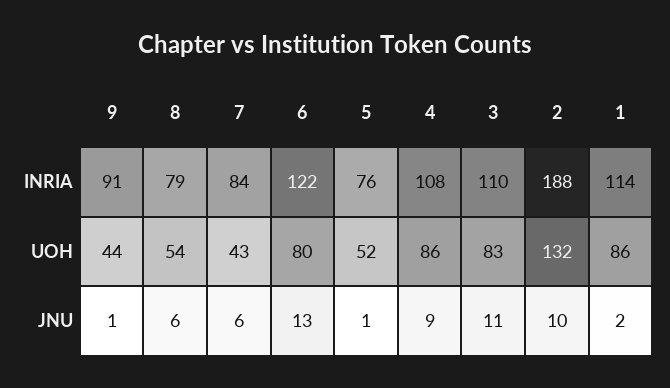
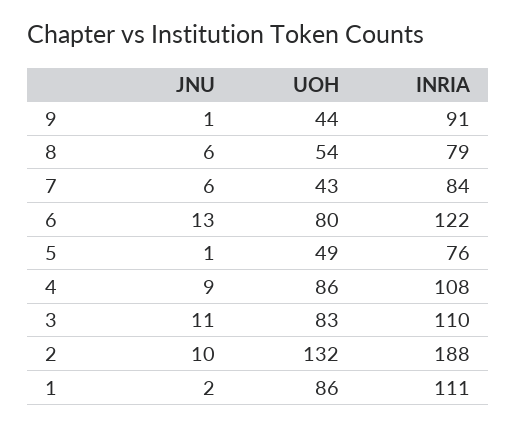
1, INRIA: 114 -> 111
5, UOH: 52 -> 49

